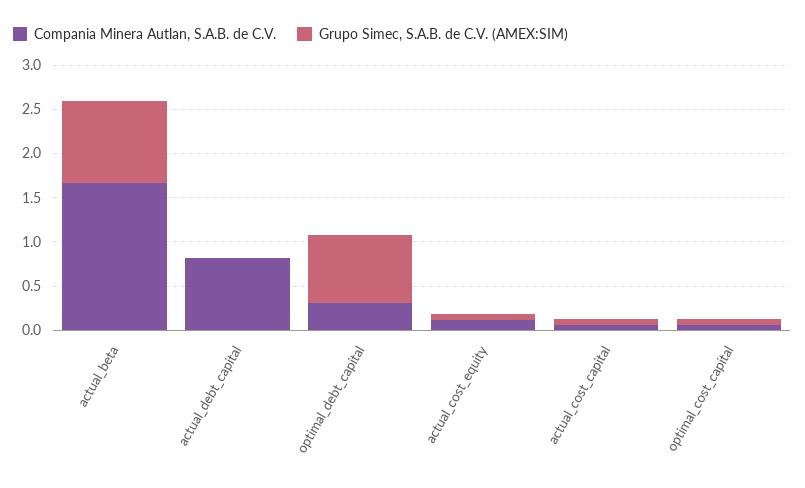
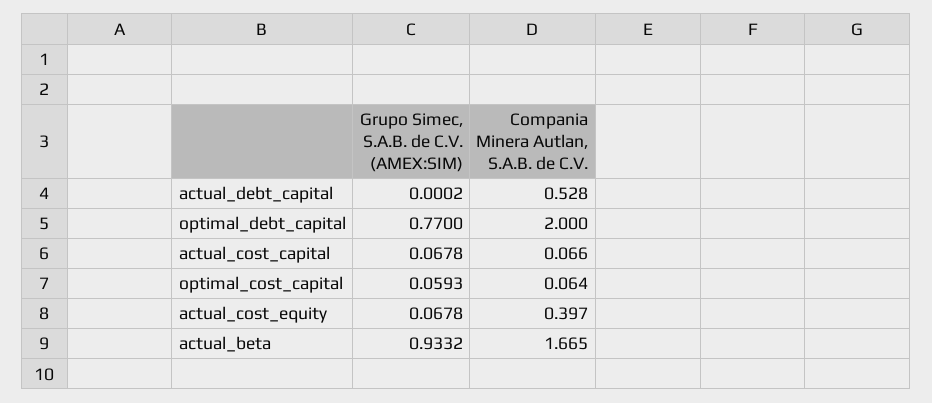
Compania Minera Autlan, S.A.B. de C.V., actual_debt_capital: 0.8 -> 0.528
Compania Minera Autlan, S.A.B. de C.V., optimal_debt_capital: 0.3 -> 2
Compania Minera Autlan, S.A.B. de C.V., actual_cost_equity: 0.1 -> 0.397

